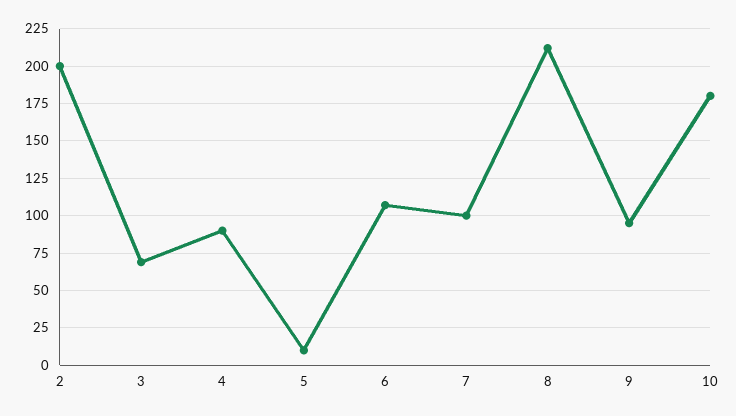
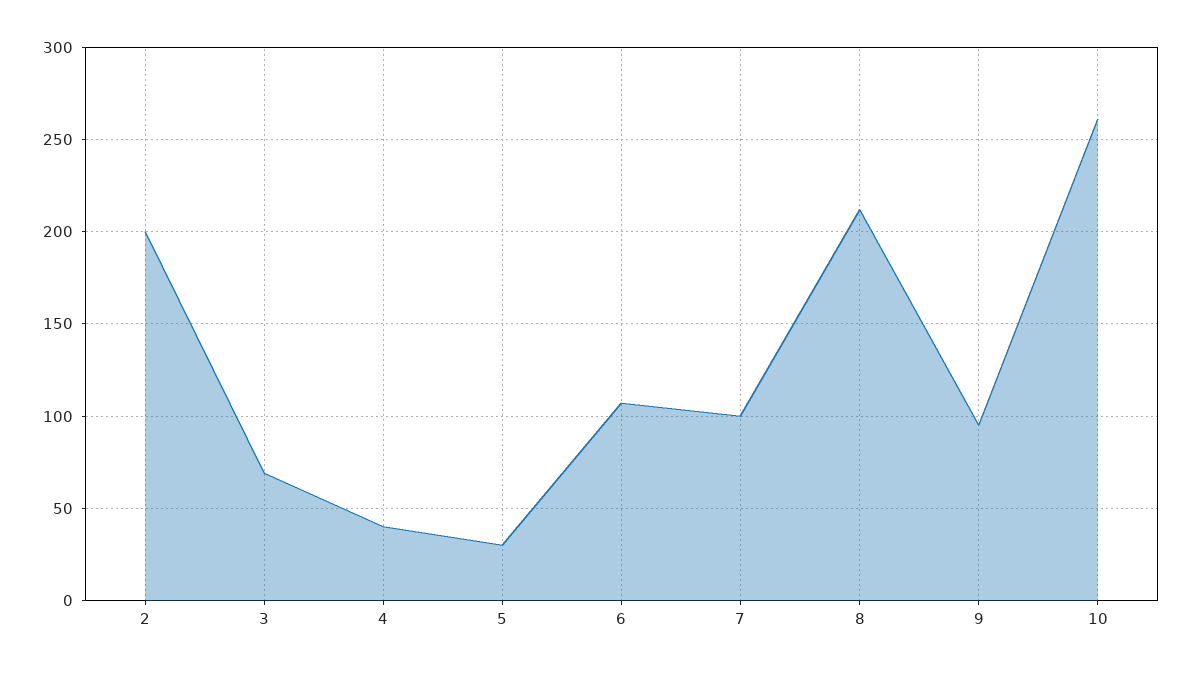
4: 90 -> 40
5: 10 -> 30
10: 180 -> 260

